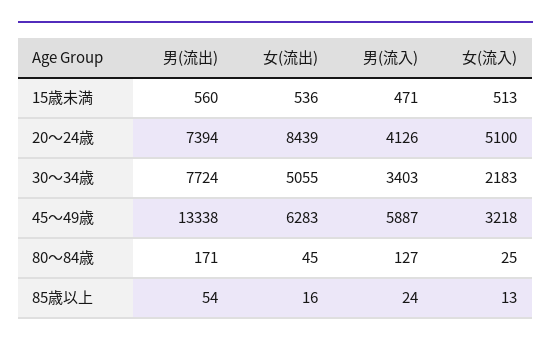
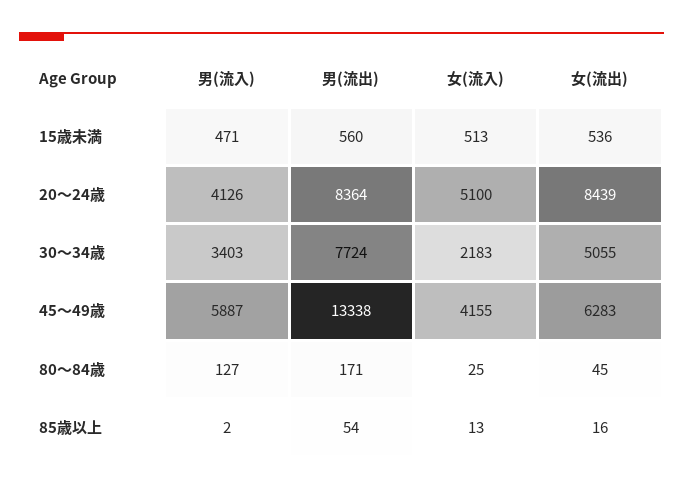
男(流出), 20～24歳: 7394 -> 8364
女(流入), 45～49歳: 3218 -> 4155
男(流入), 85歳以上: 24 -> 2

